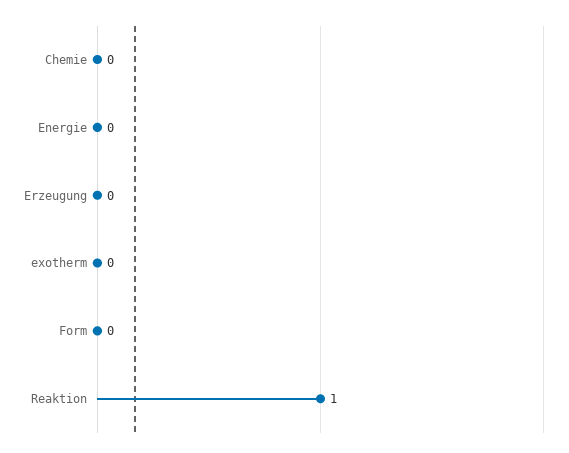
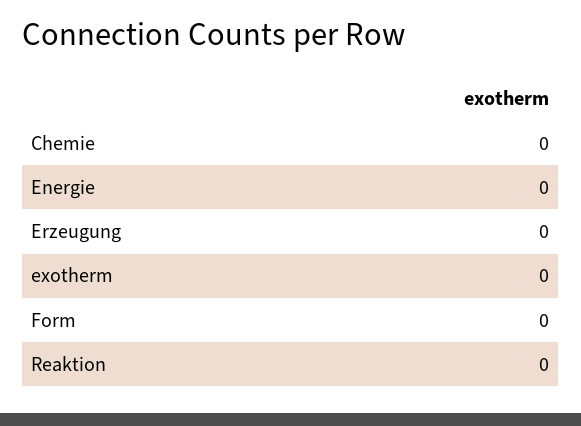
Reaktion: 1 -> 0

